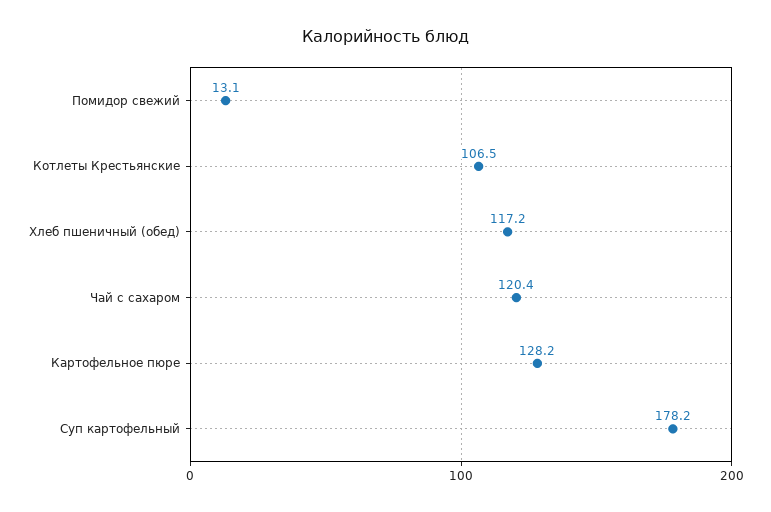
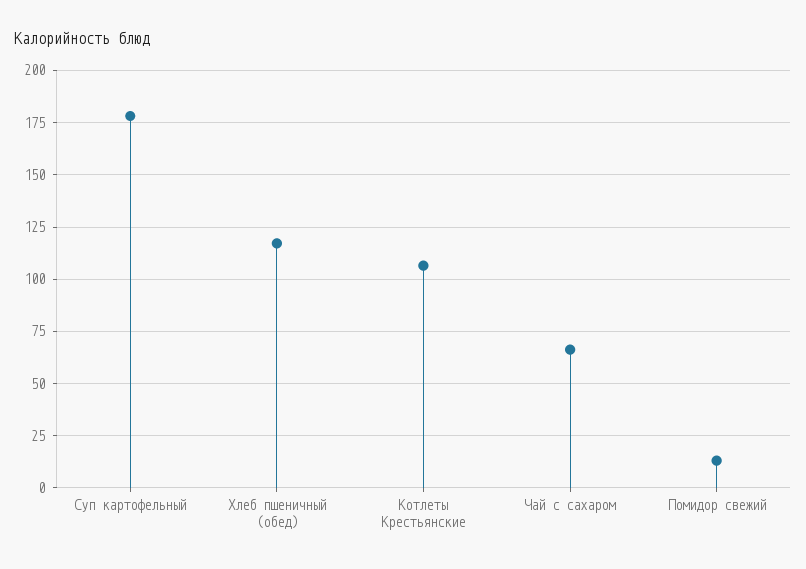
Чай с сахаром: 120.4 -> 65
Картофельное пюре: 128.2 -> none

